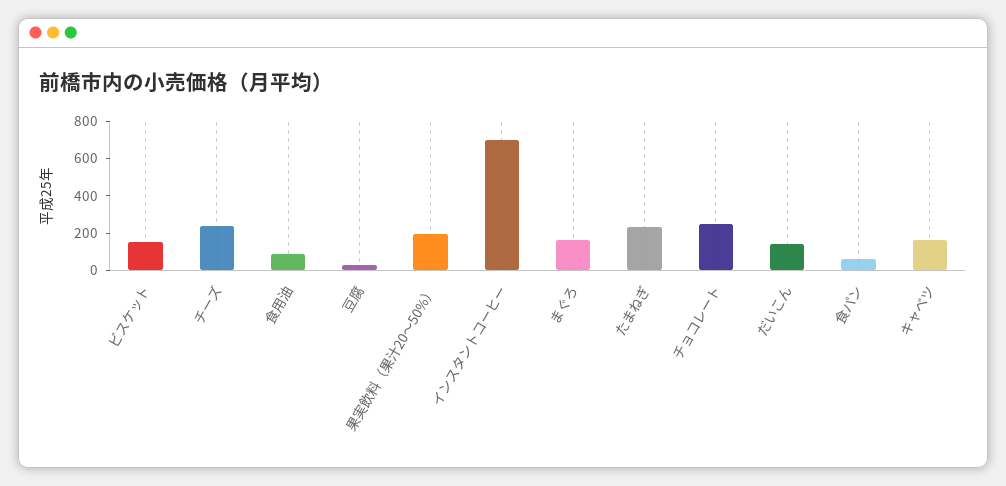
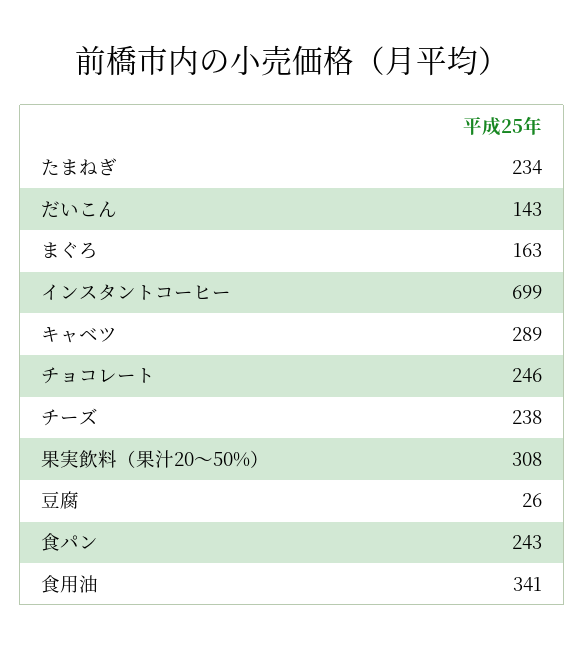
ビスケット: 150 -> none
食用油: 100 -> 341
果実飲料（果汁20～50%）: 200 -> 308
食パン: 50 -> 243
キャベツ: 150 -> 289

